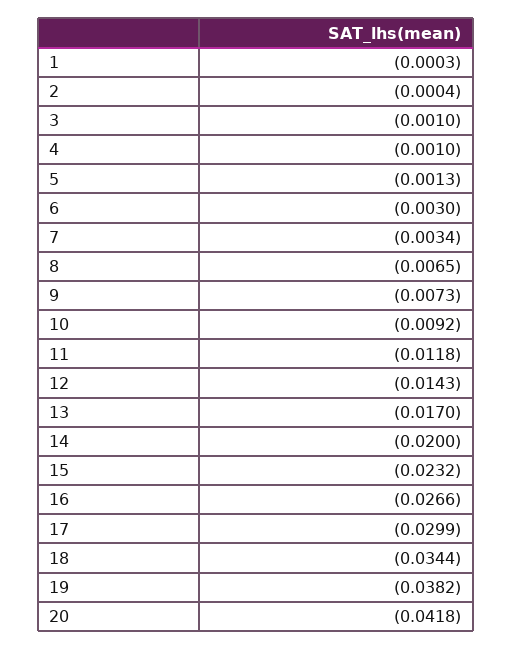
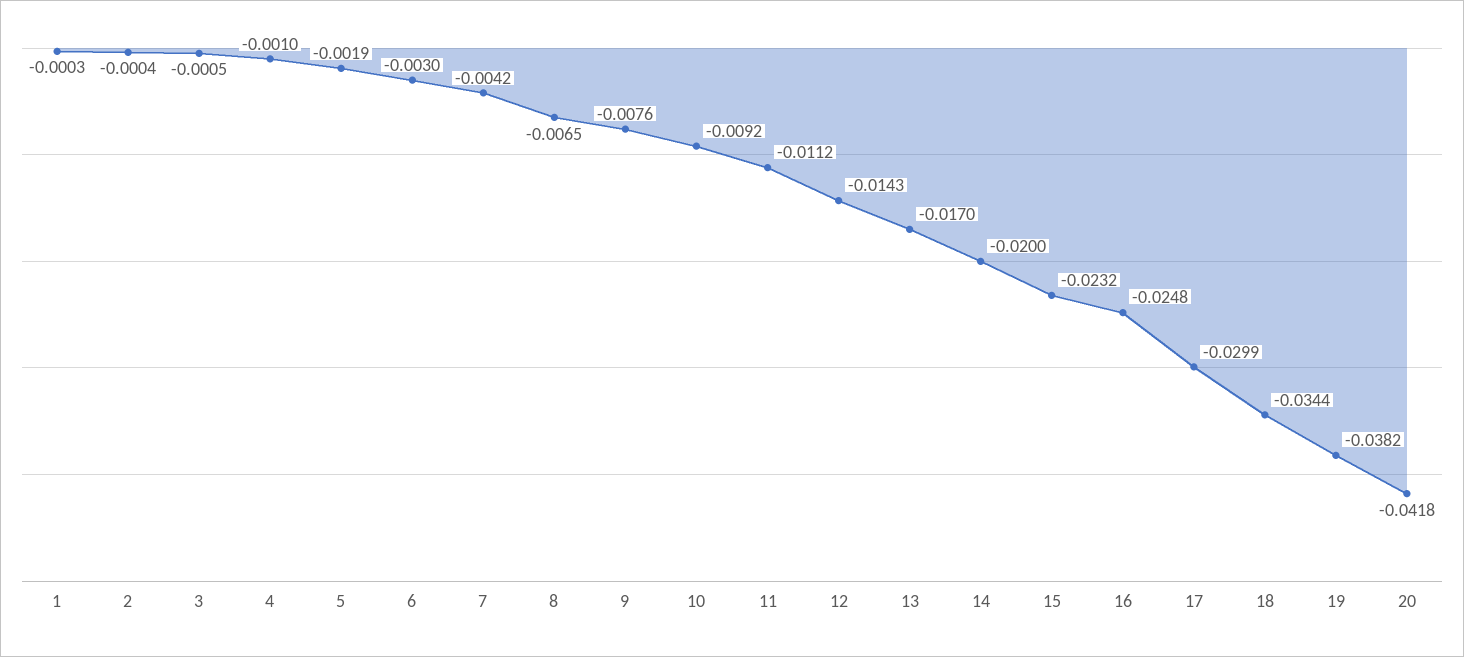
3: -0.001 -> -0.0005
5: -0.0013 -> -0.0019
7: -0.0034 -> -0.0042
9: -0.0073 -> -0.0076
11: -0.0118 -> -0.0112
16: -0.0266 -> -0.0248

